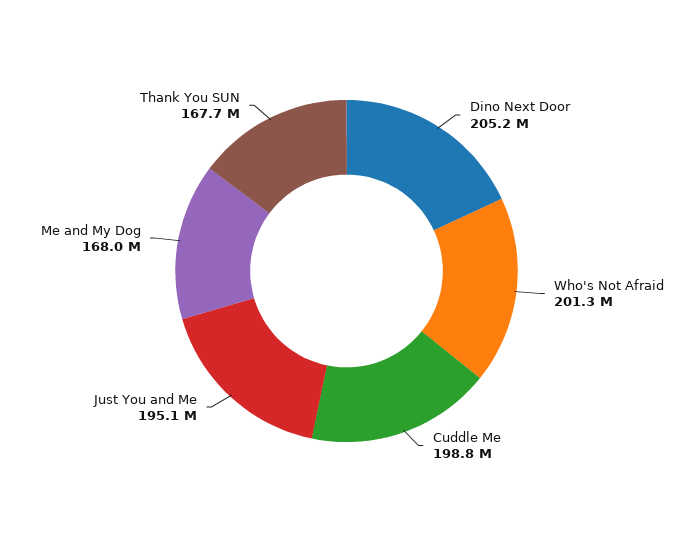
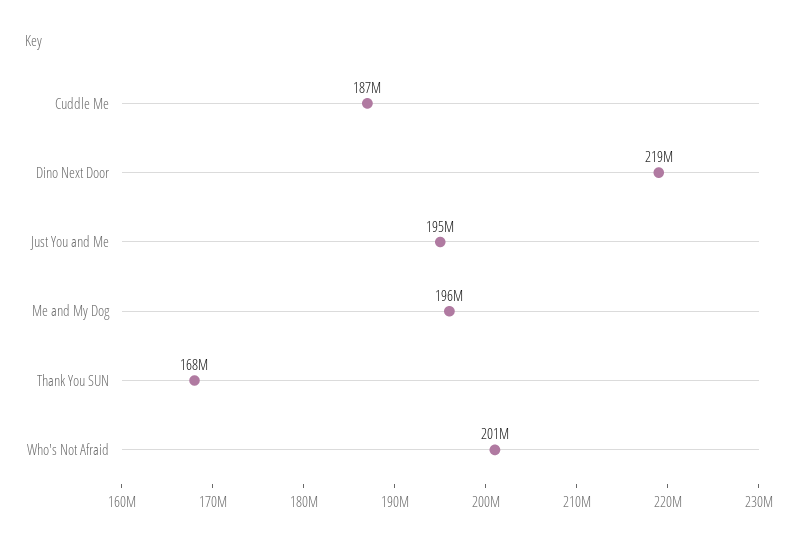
Dino Next Door: 205200000 -> 219000000
Cuddle Me: 198800000 -> 187000000
Me and My Dog: 168000000 -> 196000000

